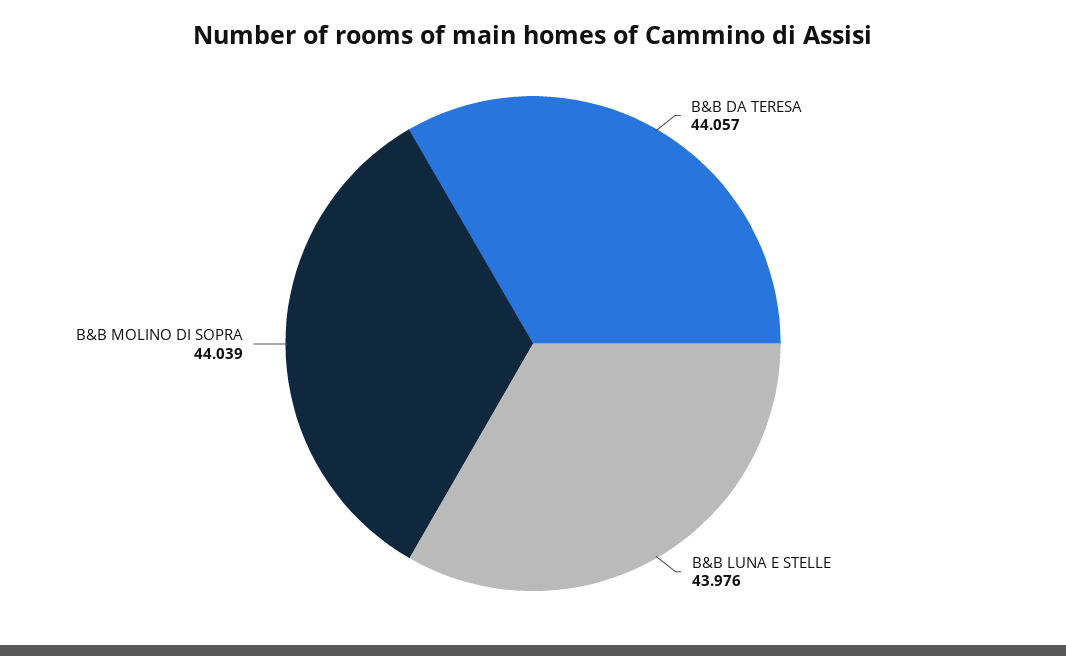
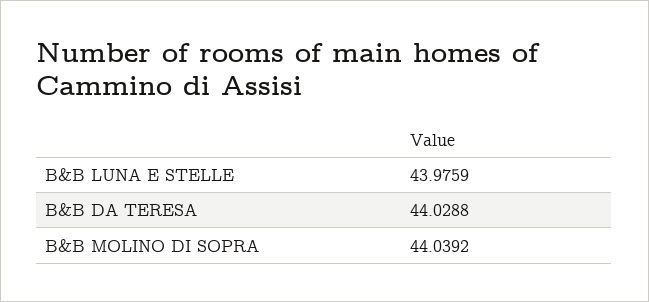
B&B DA TERESA: 44.057 -> 44.0288

